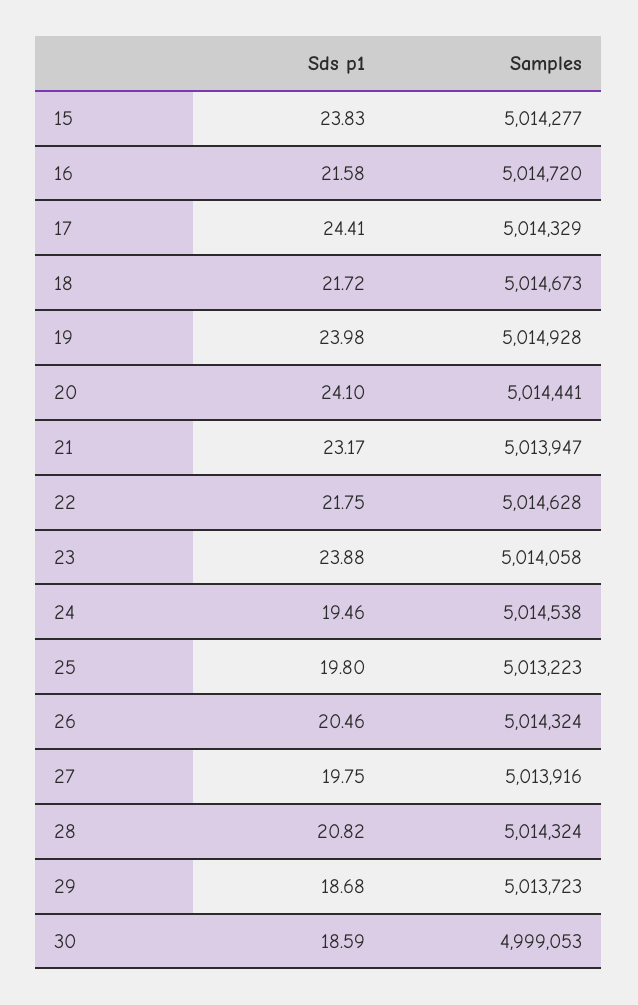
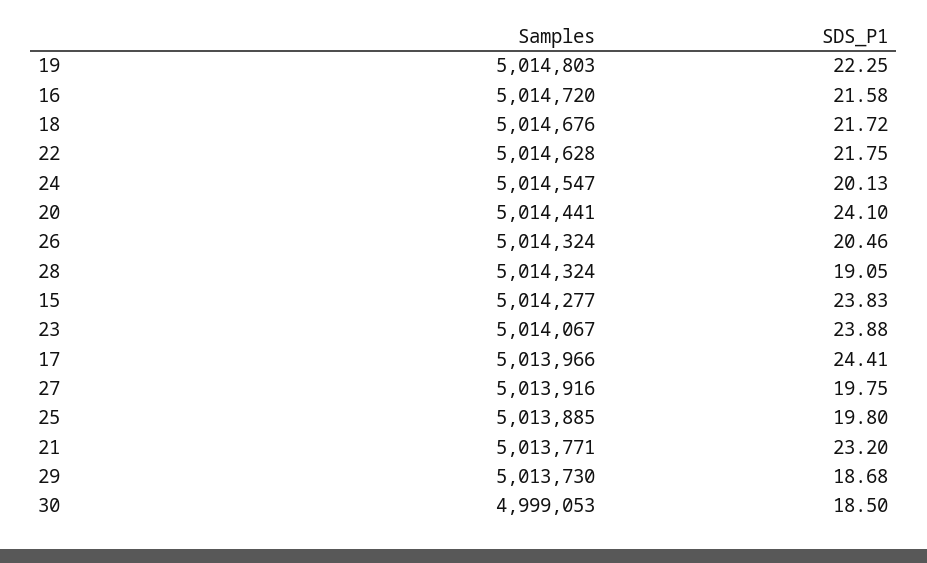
Samples, 17: 5014329 -> 5013966
Samples, 18: 5014673 -> 5014676
Sds p1, 19: 23.98 -> 22.25
Samples, 19: 5014928 -> 5014803
Sds p1, 21: 23.17 -> 23.2
Samples, 21: 5013947 -> 5013771
Samples, 23: 5014058 -> 5014067
Sds p1, 24: 19.46 -> 20.13
Samples, 24: 5014538 -> 5014547
Samples, 25: 5013223 -> 5013885
Sds p1, 28: 20.82 -> 19.05
Samples, 29: 5013723 -> 5013730
Sds p1, 30: 18.59 -> 18.5

